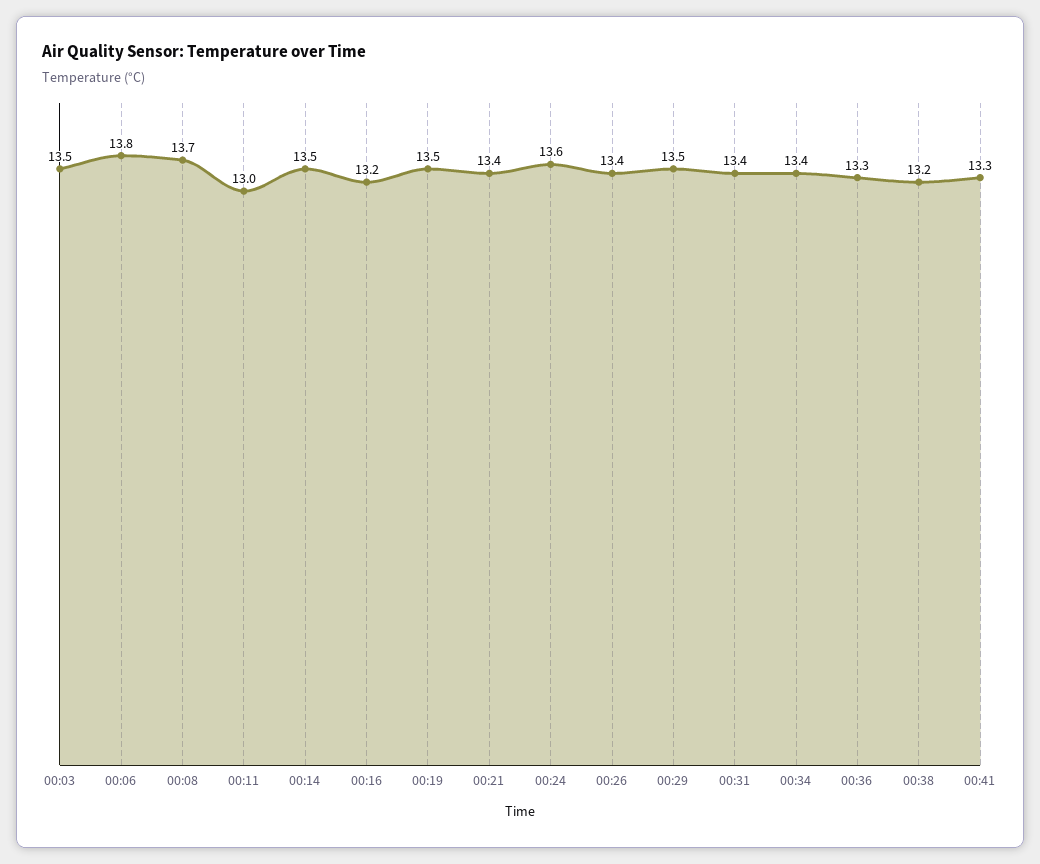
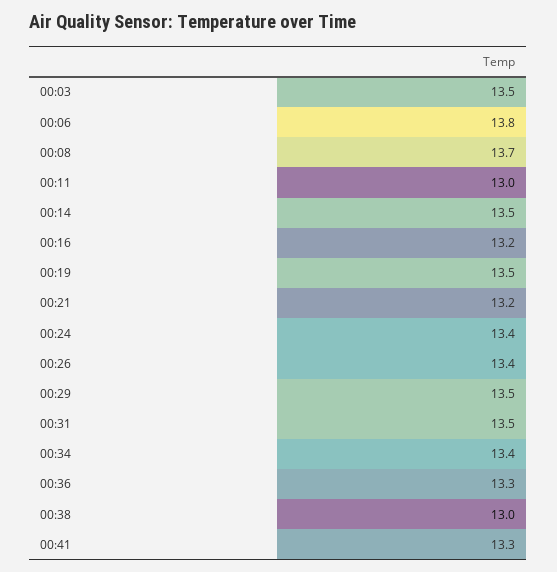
00:21: 13.4 -> 13.2
00:24: 13.6 -> 13.4
00:31: 13.4 -> 13.5
00:38: 13.2 -> 13

